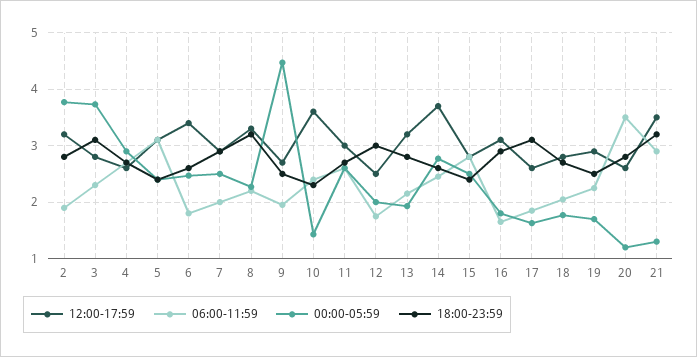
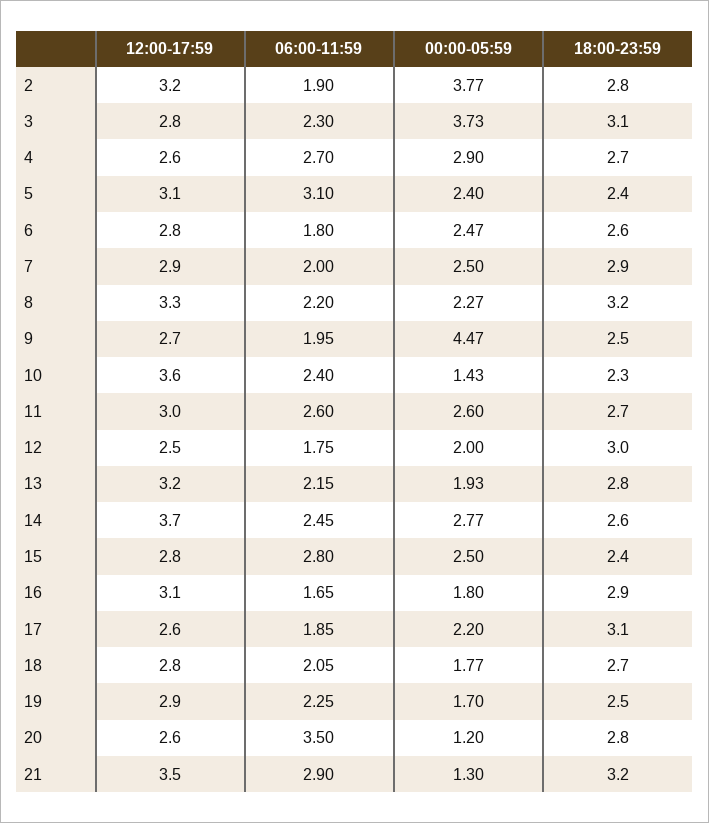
12:00-17:59, 6: 3.4 -> 2.8
00:00-05:59, 17: 1.6 -> 2.2

